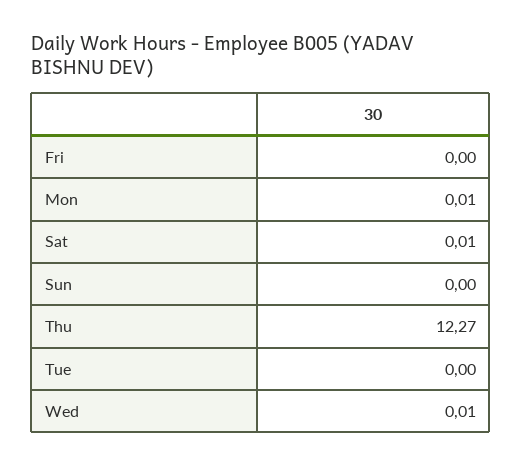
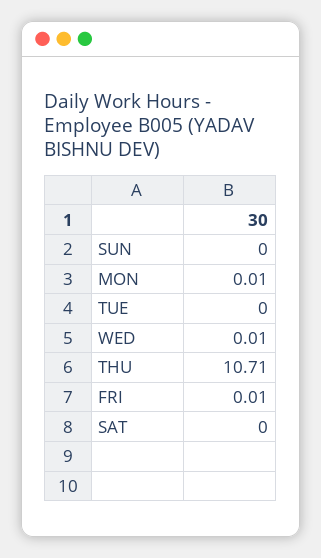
Fri: 0 -> 0.01
Sat: 0.01 -> 0
Thu: 12.27 -> 10.71

